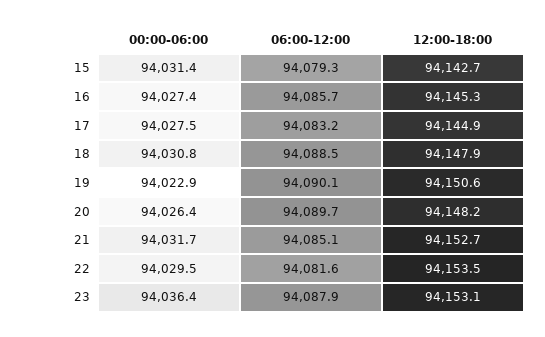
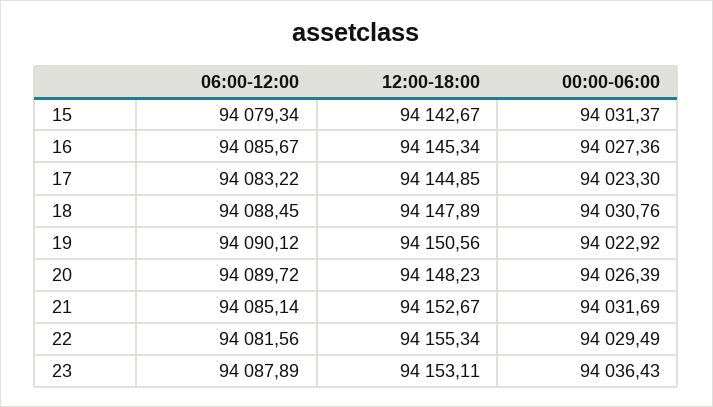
00:00-06:00, 17: 94027.5 -> 94023.3
12:00-18:00, 22: 94153.5 -> 94155.34

